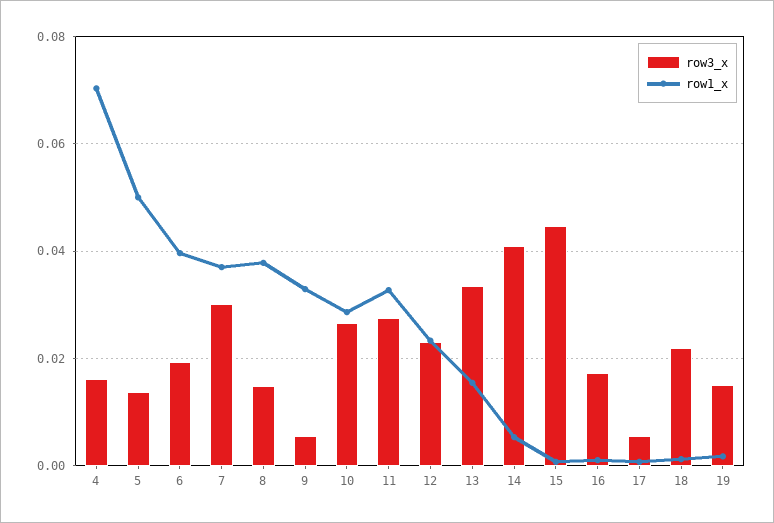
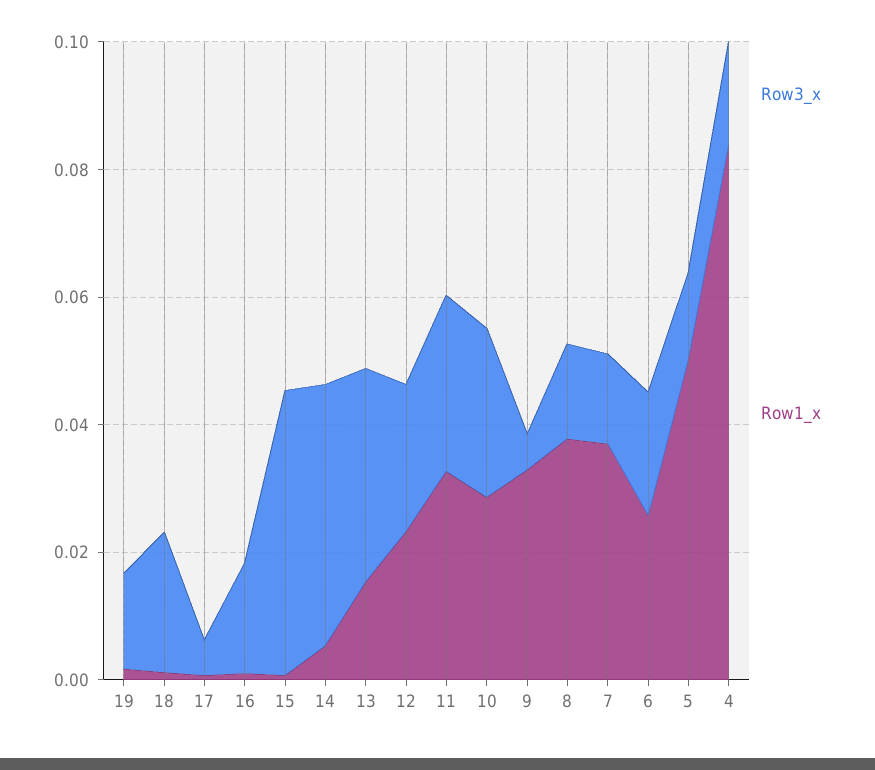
row1_x, 4: 0.07 -> 0.085
row1_x, 6: 0.04 -> 0.025
row3_x, 7: 0.03 -> 0.015

